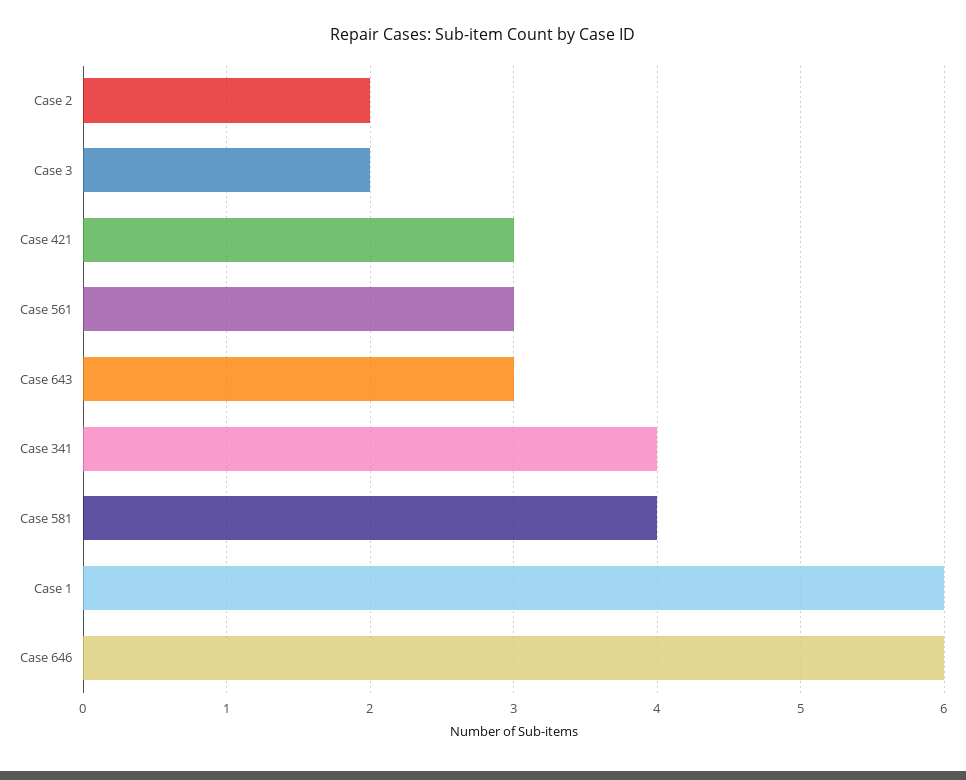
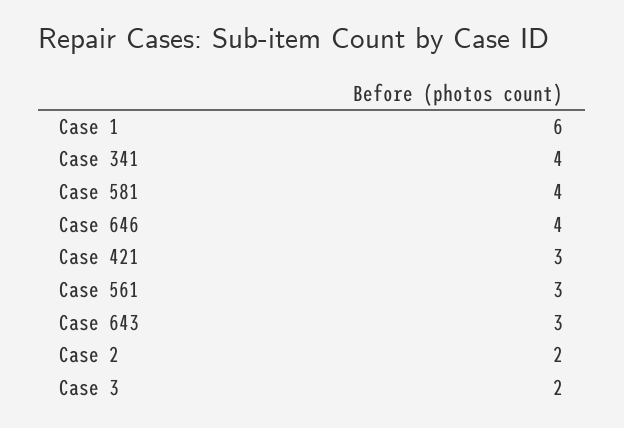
Case 646: 6 -> 4

